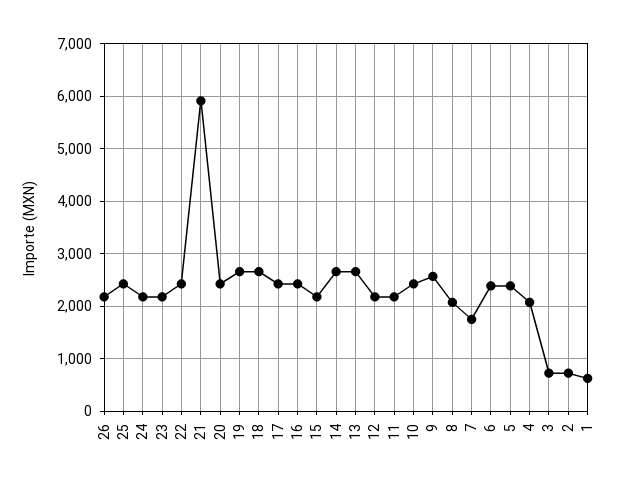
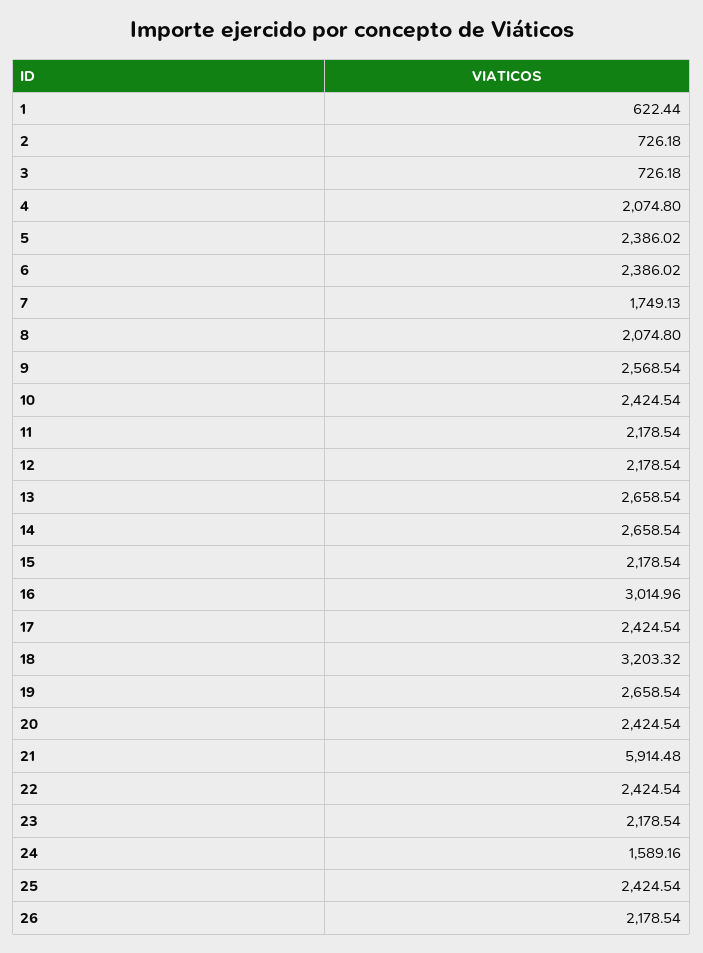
24: 2200 -> 1589.16
18: 2600 -> 3203.32
16: 2400 -> 3014.96

